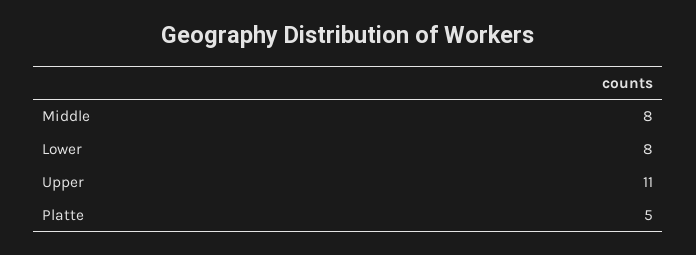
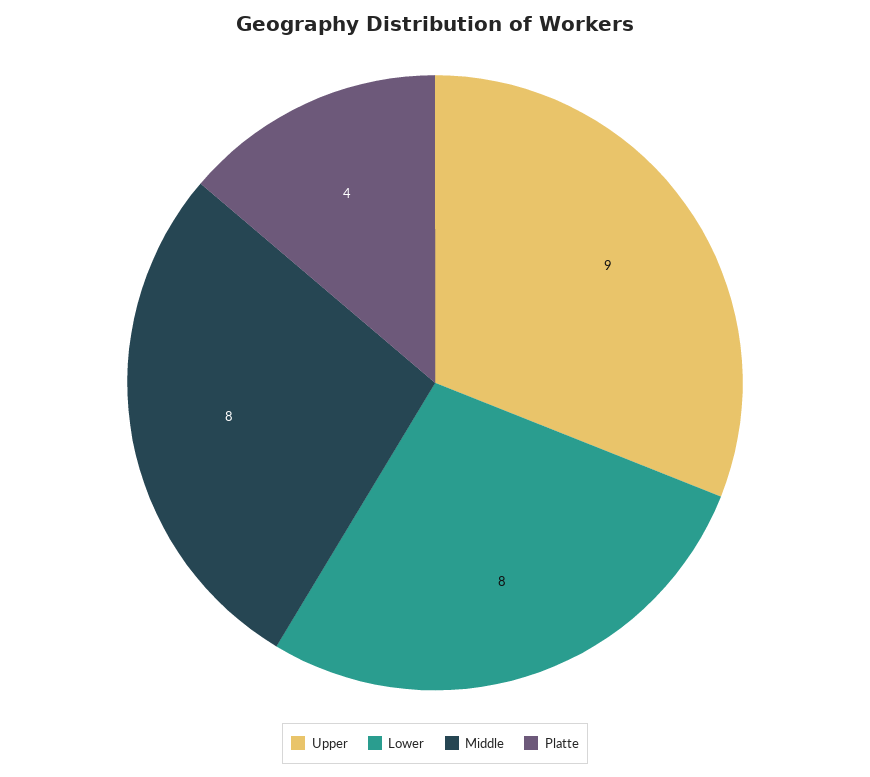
Upper: 11 -> 9
Platte: 5 -> 4

